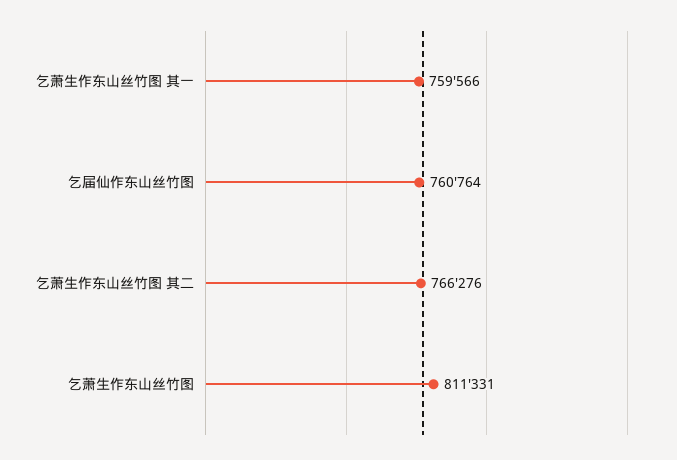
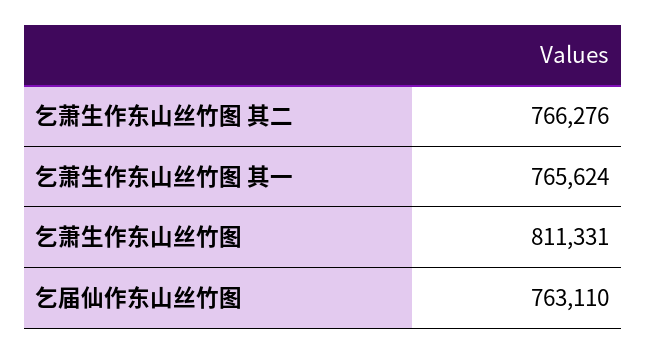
乞萧生作东山丝竹图 其一: 759566 -> 765624
乞届仙作东山丝竹图: 760764 -> 763110

